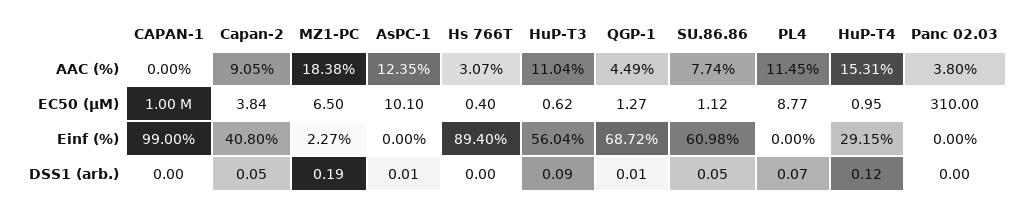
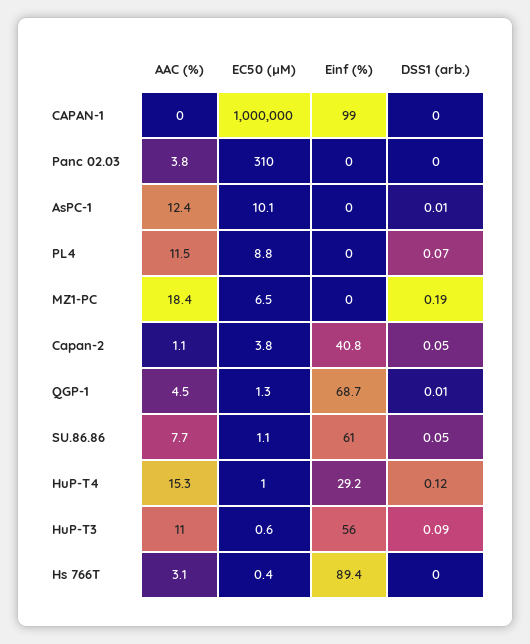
Capan-2, AAC (%): 9.05 -> 1.1
MZ1-PC, Einf (%): 2.27 -> 0

